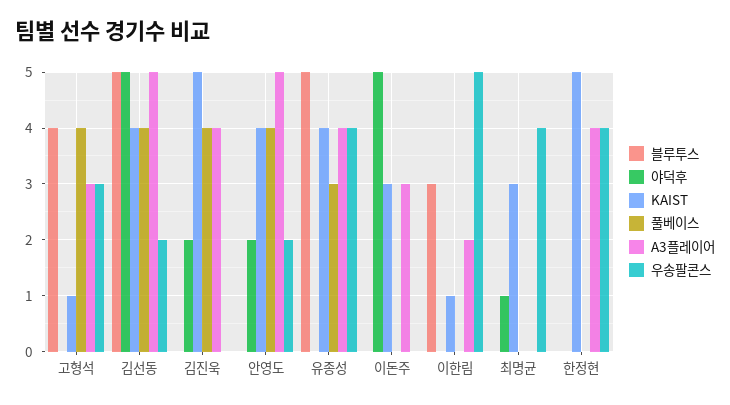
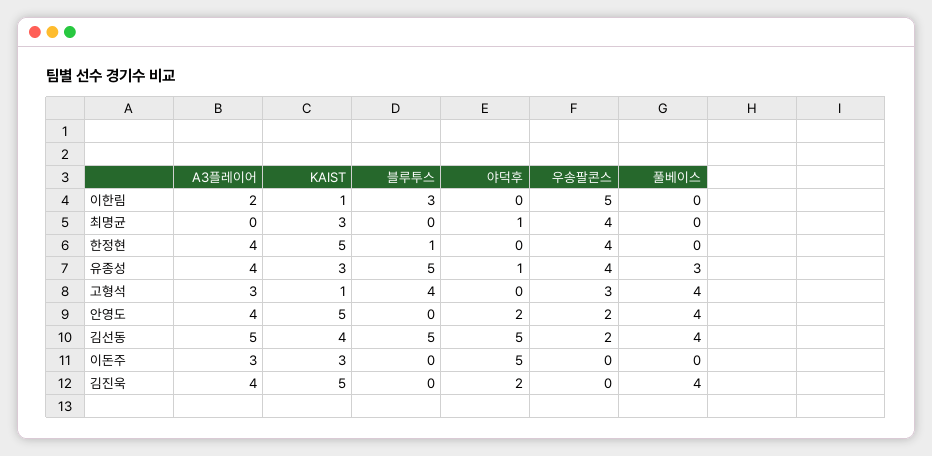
KAIST, 안영도: 4 -> 5
A3플레이어, 안영도: 5 -> 4
야덕후, 유종성: 0 -> 1
KAIST, 유종성: 4 -> 3
블루투스, 한정현: 0 -> 1

